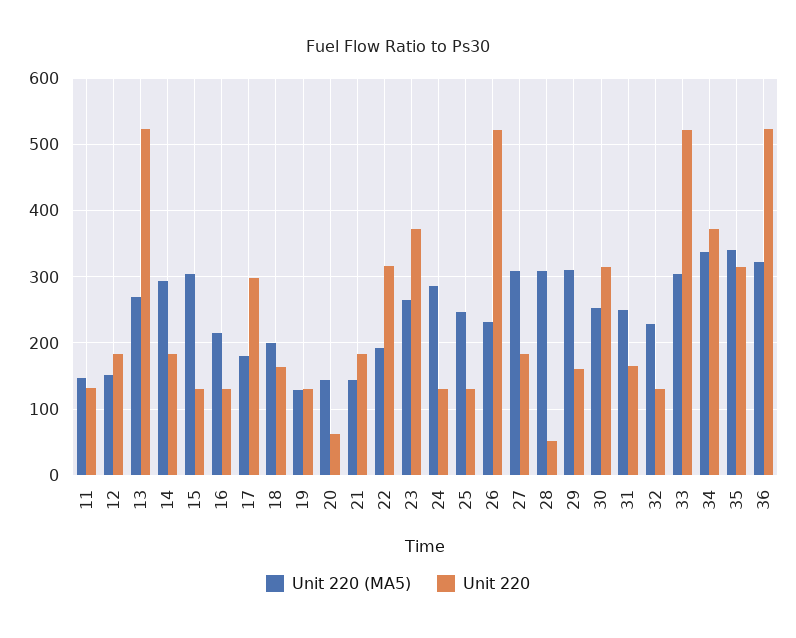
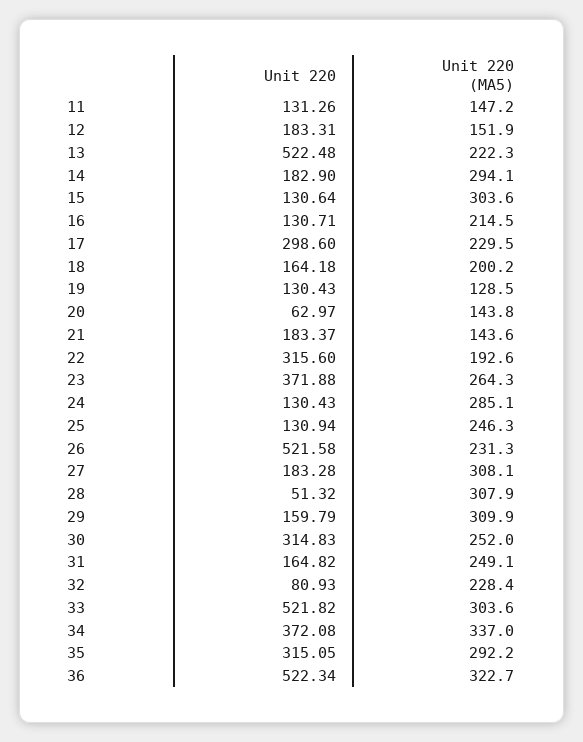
Unit 220 (MA5), 13: 270 -> 222.3
Unit 220 (MA5), 17: 180 -> 229.5
Unit 220, 32: 130 -> 80.93
Unit 220 (MA5), 35: 340 -> 292.2

